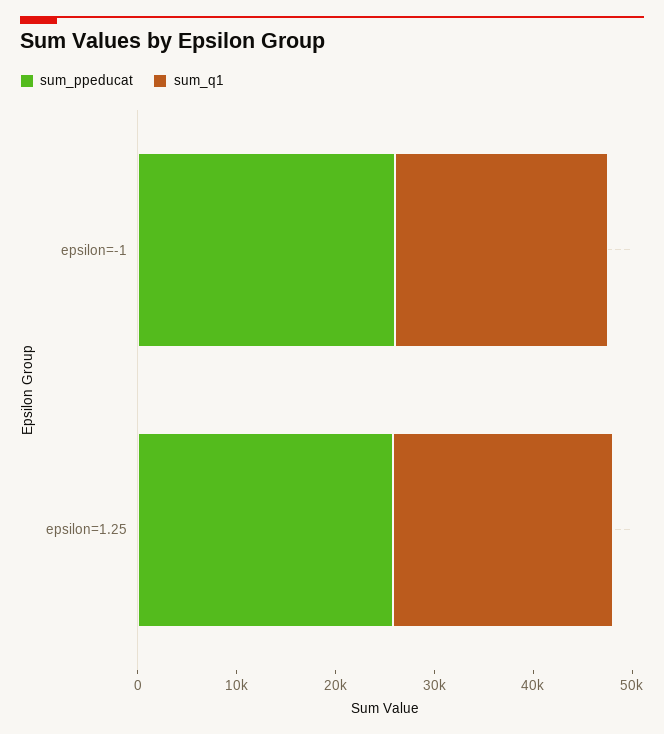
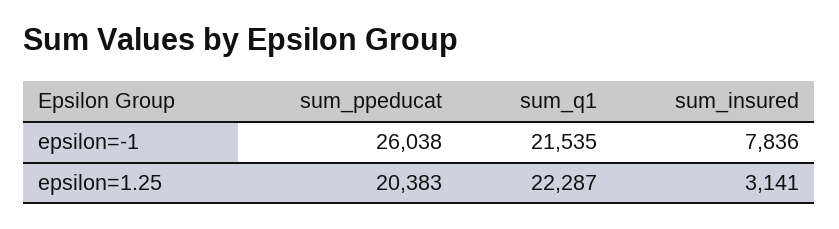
sum_ppeducat, epsilon=1.25: 26000 -> 20383
sum_insured, epsilon=-1: none -> 7836
sum_insured, epsilon=1.25: none -> 3141

